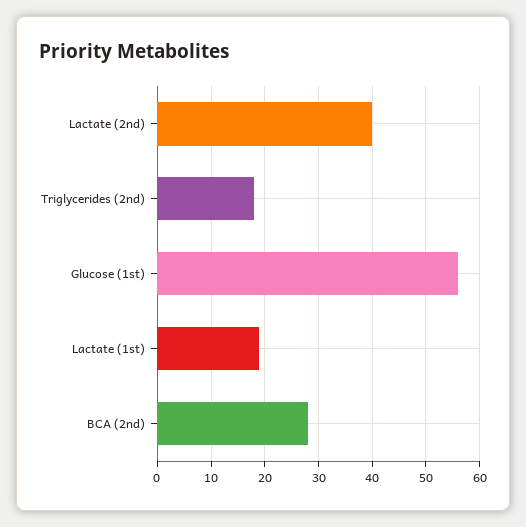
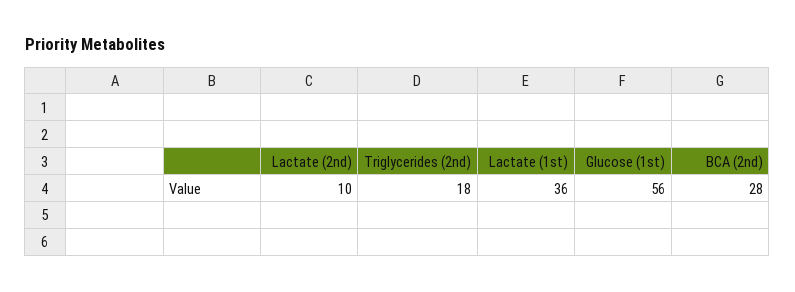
Lactate (2nd): 40 -> 10
Lactate (1st): 20 -> 36

